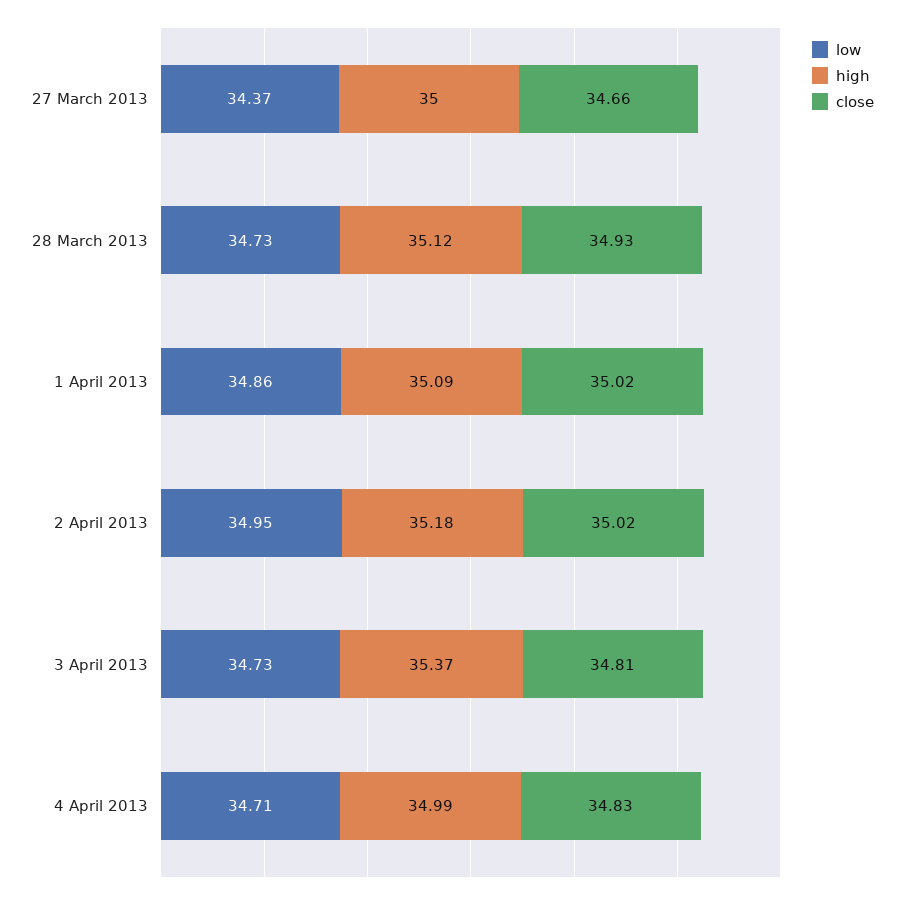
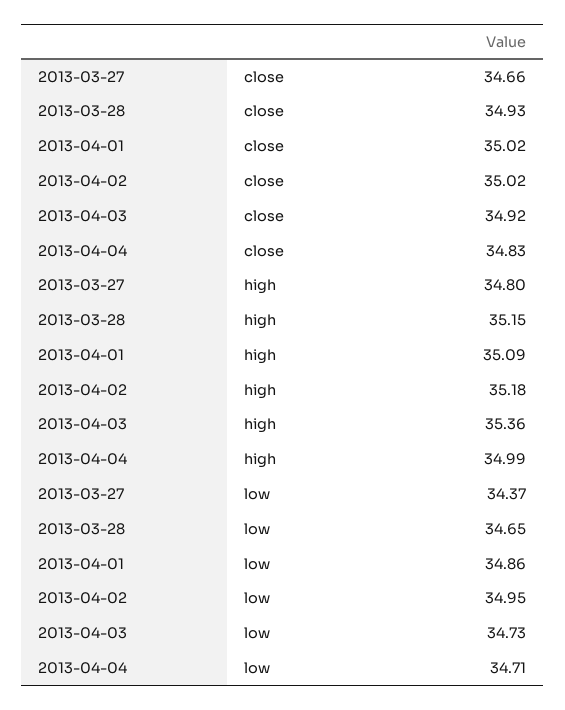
high, 27 March 2013: 35 -> 34.8
low, 28 March 2013: 34.73 -> 34.65
high, 28 March 2013: 35.12 -> 35.15
high, 3 April 2013: 35.37 -> 35.36
close, 3 April 2013: 34.81 -> 34.92

